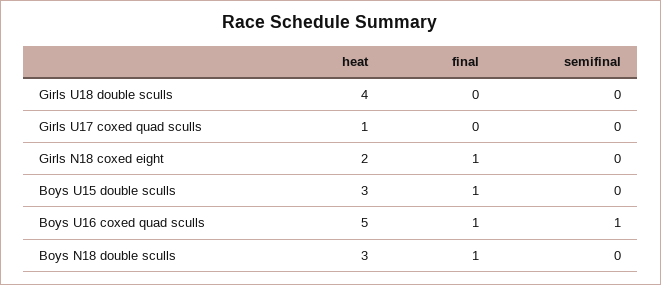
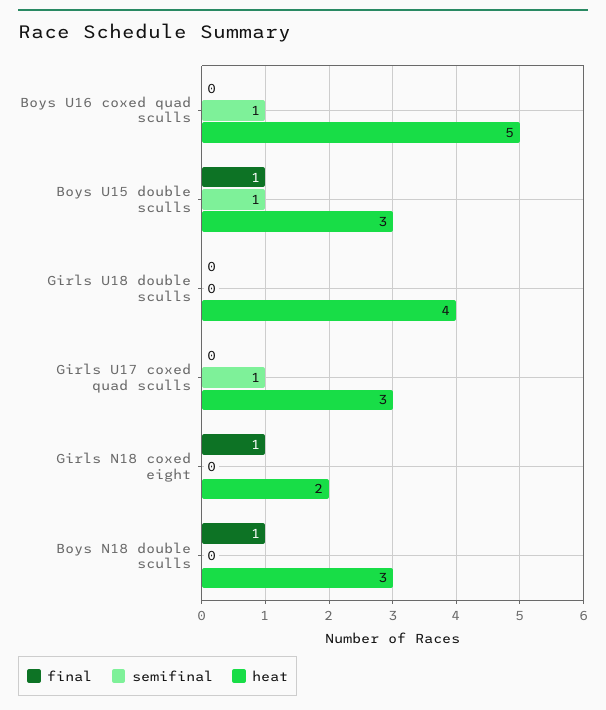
heat, Girls U17 coxed quad sculls: 1 -> 3
semifinal, Girls U17 coxed quad sculls: 0 -> 1
semifinal, Boys U15 double sculls: 0 -> 1
final, Boys U16 coxed quad sculls: 1 -> 0

